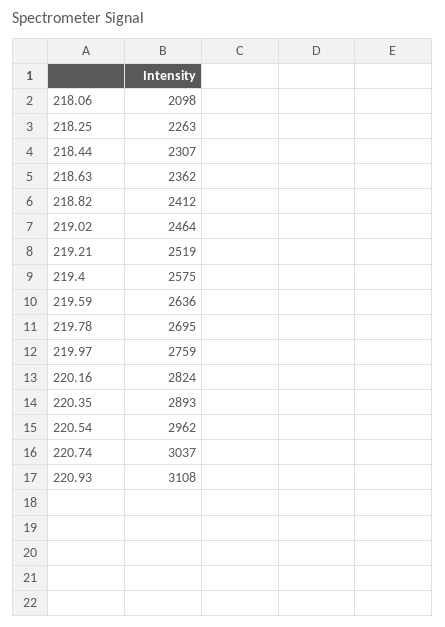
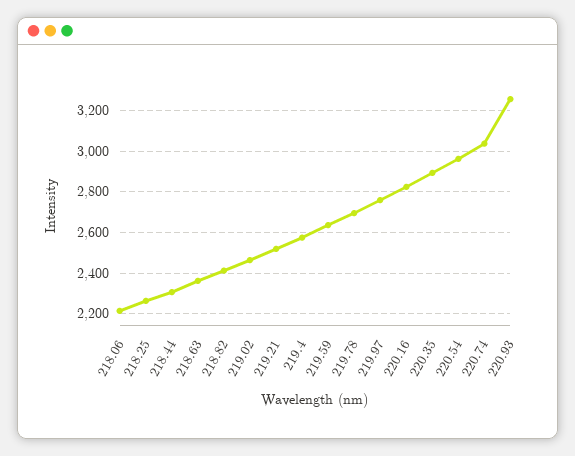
218.06: 2098 -> 2200
220.93: 3108 -> 3250

